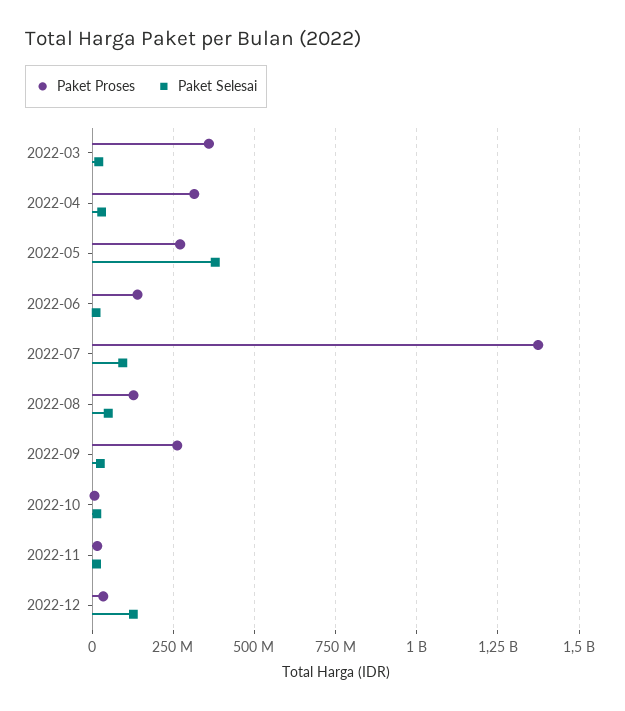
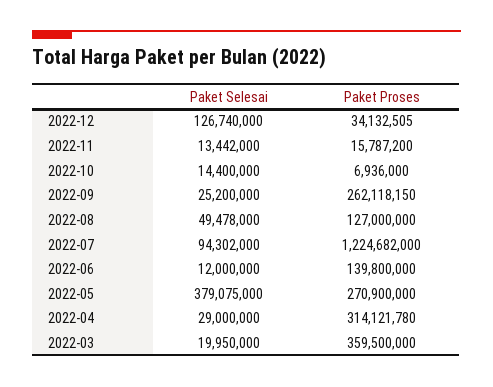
Paket Proses, 2022-07: 1375000000 -> 1224682000

